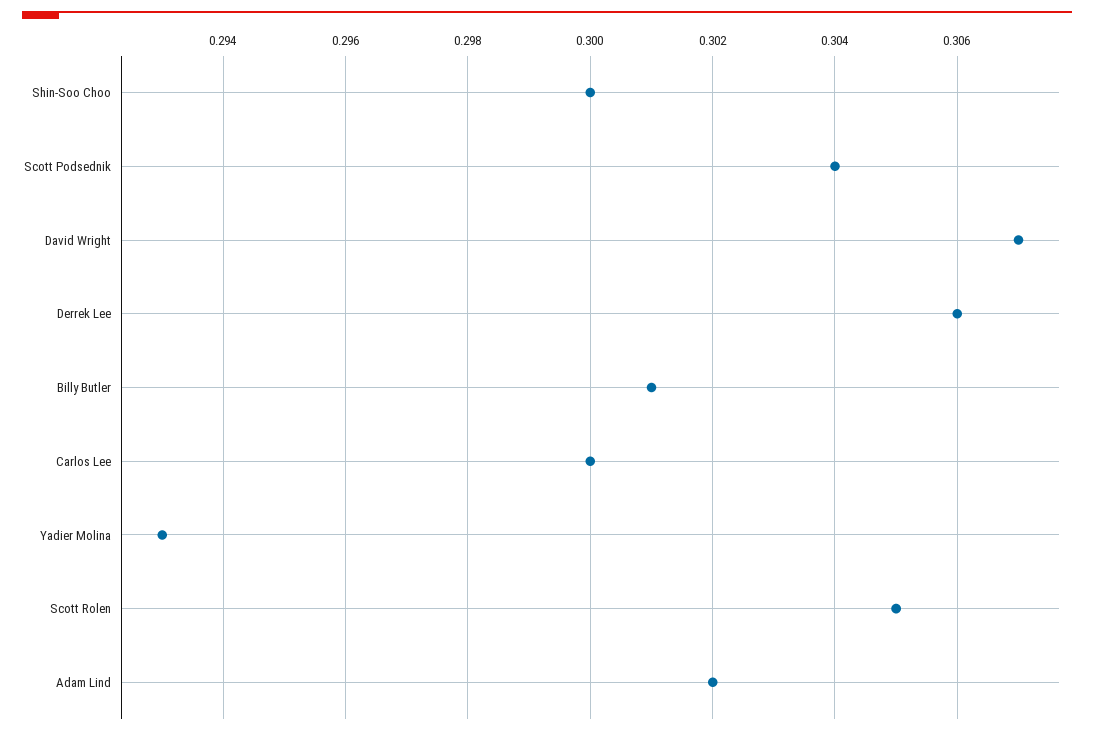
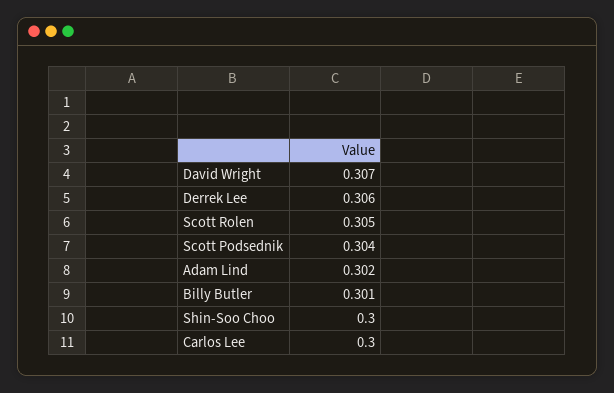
Yadier Molina: 0.293 -> none

